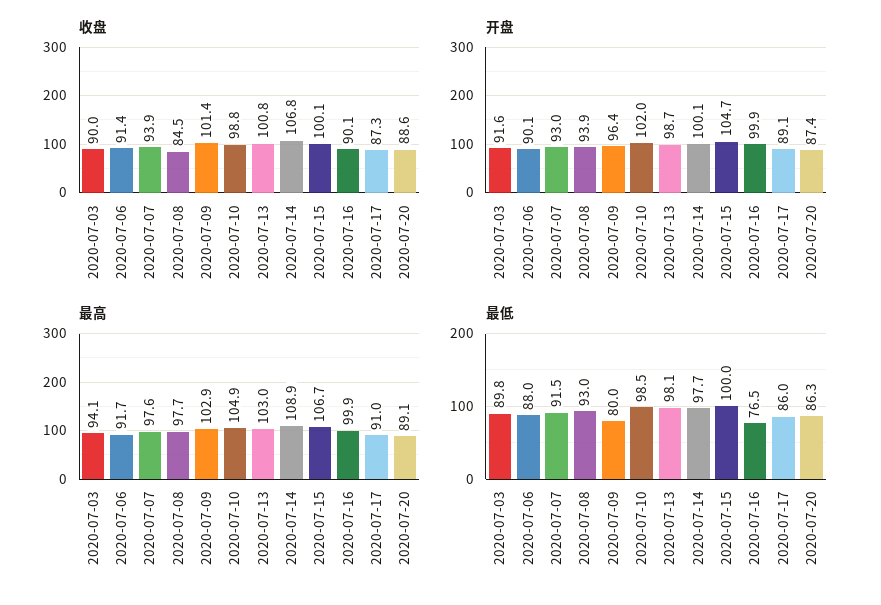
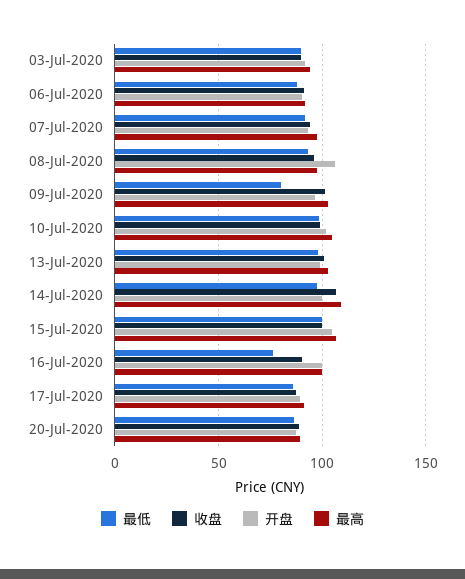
收盘, 2020-07-08: 84.5 -> 95
开盘, 2020-07-08: 93.9 -> 105

